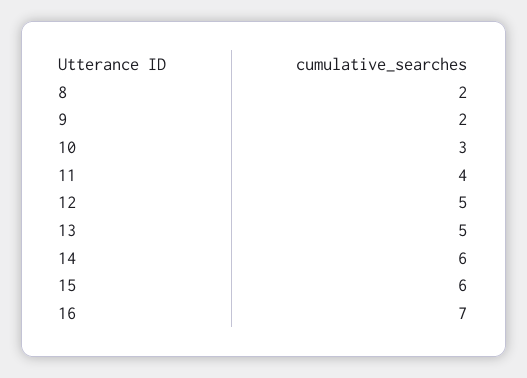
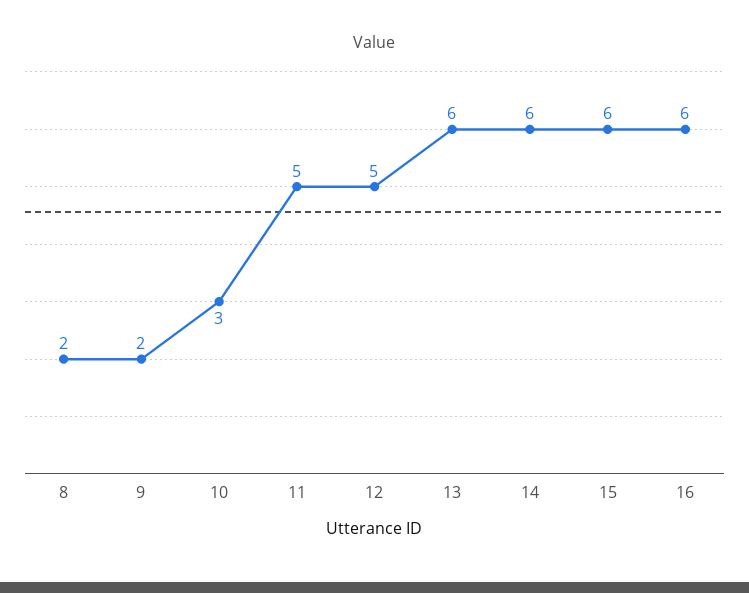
11: 4 -> 5
13: 5 -> 6
16: 7 -> 6

